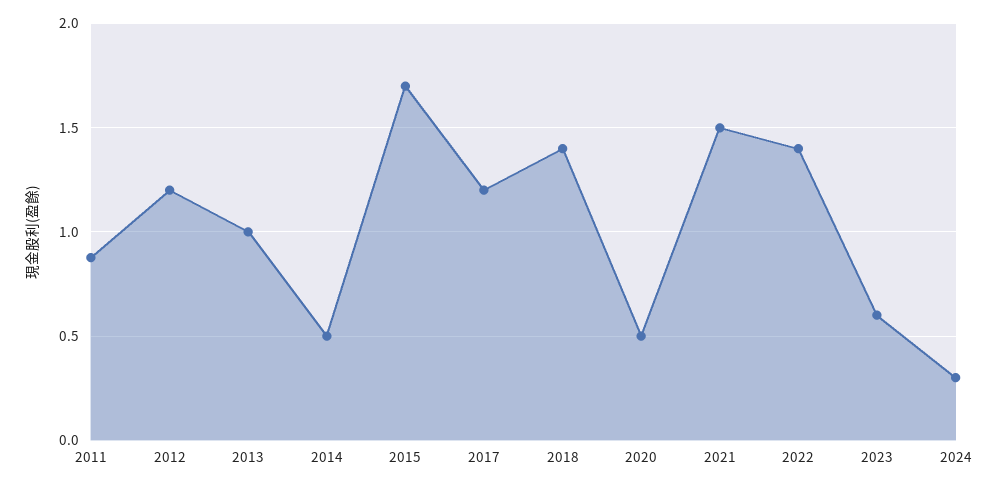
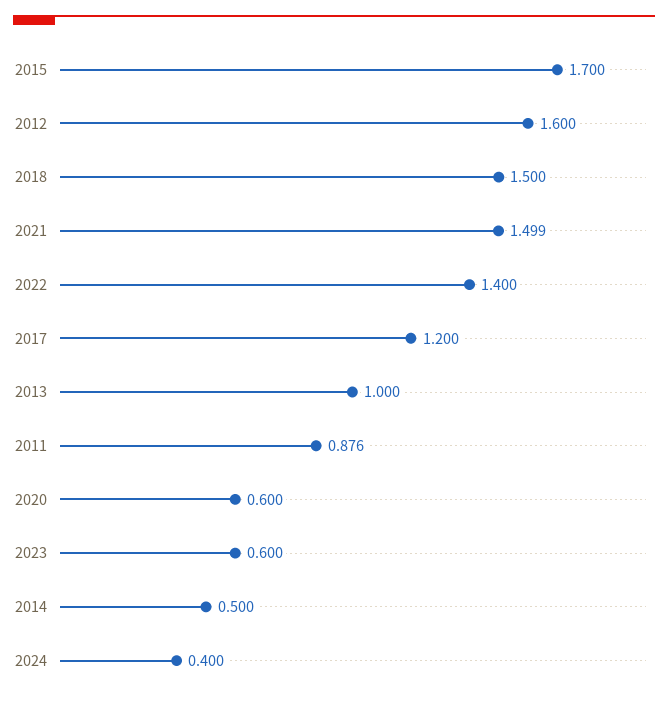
2012: 1.2 -> 1.6
2018: 1.4 -> 1.5
2020: 0.5 -> 0.6
2024: 0.3 -> 0.4

